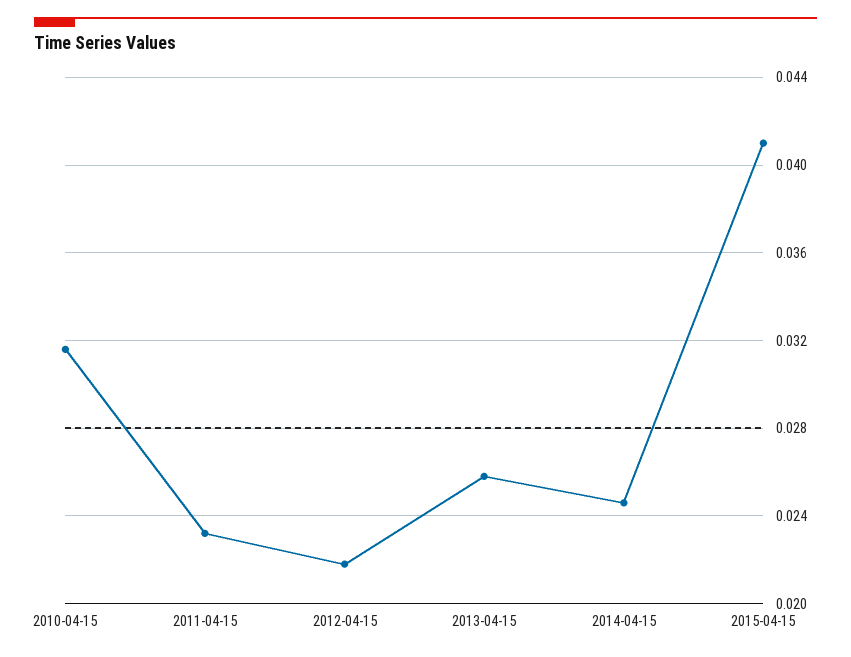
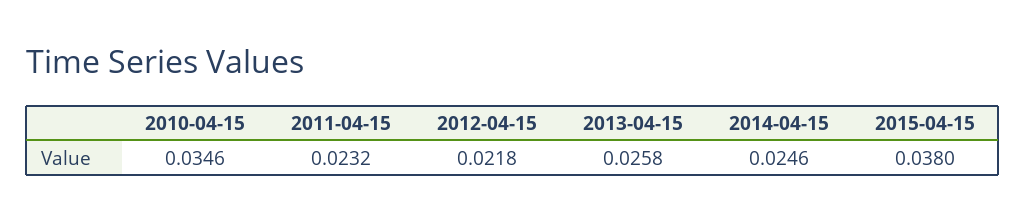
2010-04-15: 0.0315 -> 0.0346
2015-04-15: 0.041 -> 0.038

